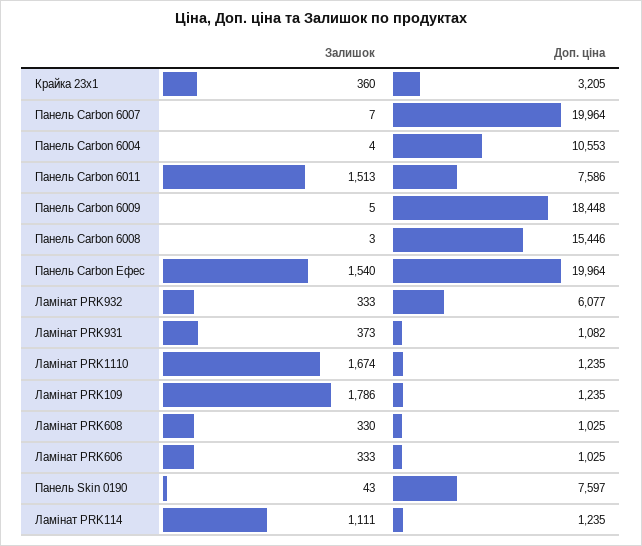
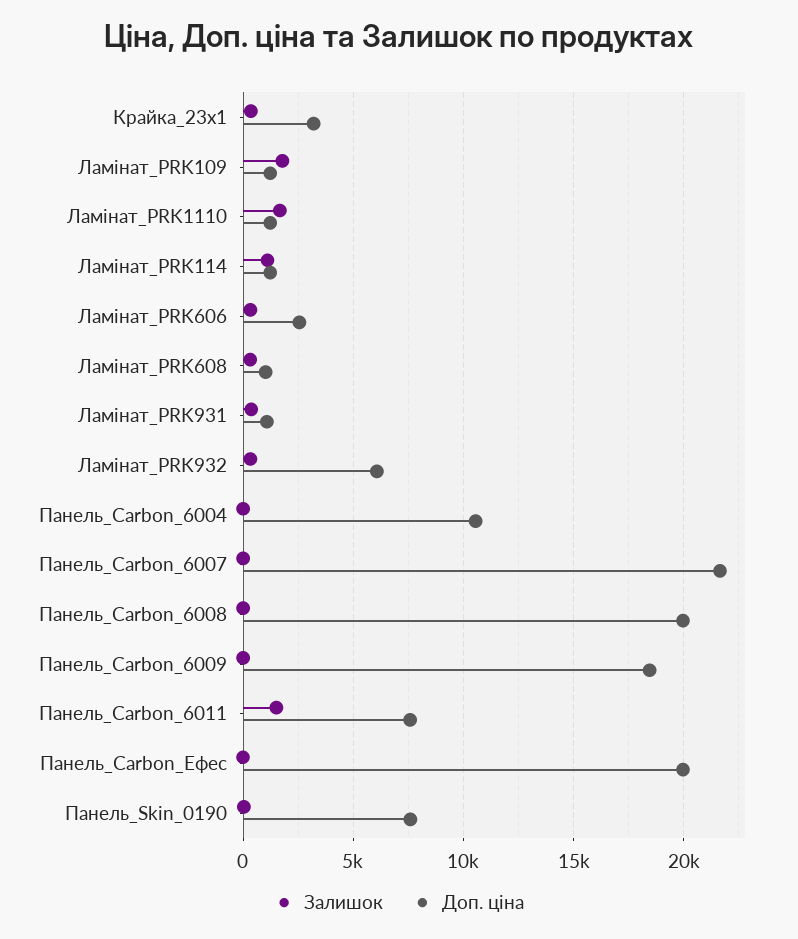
Доп. ціна, Панель Carbon 6007: 19964 -> 21500
Доп. ціна, Панель Carbon 6008: 15446 -> 20000
Залишок, Панель Carbon Ефес: 1540 -> 0
Доп. ціна, Ламінат PRK606: 1025 -> 2500

